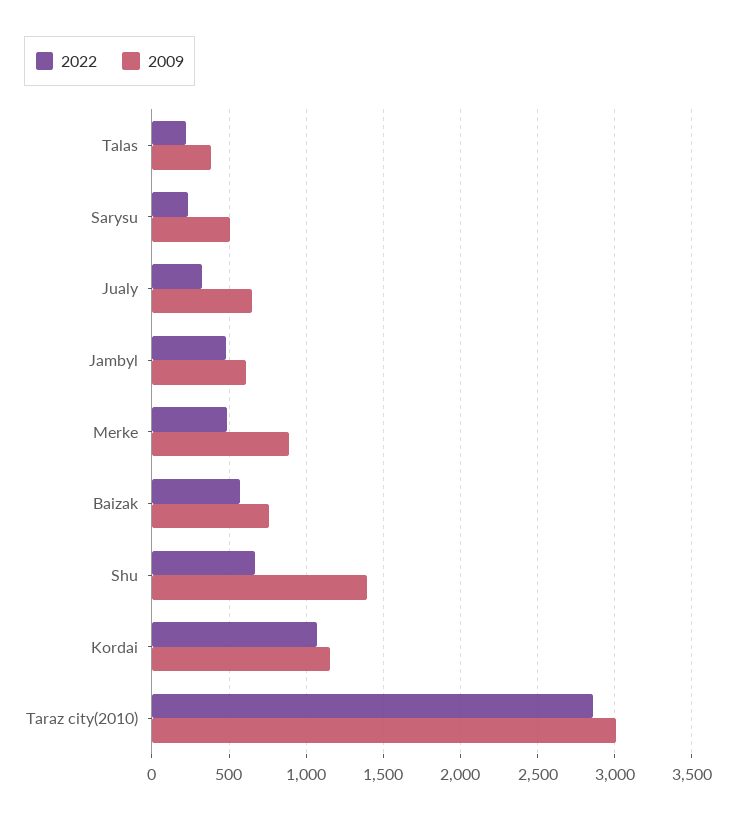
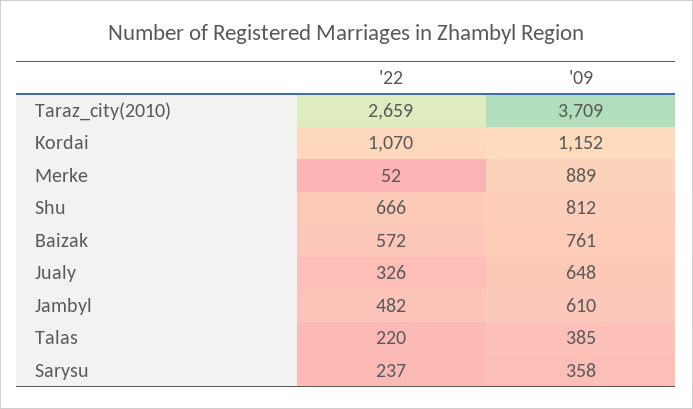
2009, Sarysu: 500 -> 358
2022, Merke: 500 -> 52
2009, Shu: 1400 -> 812
2022, Taraz city(2010): 2850 -> 2659
2009, Taraz city(2010): 3000 -> 3709

